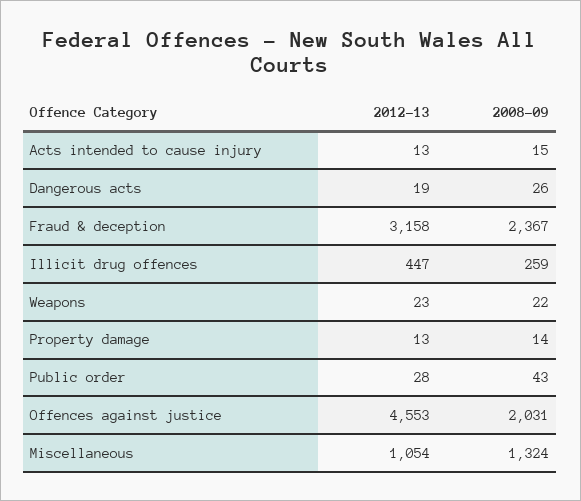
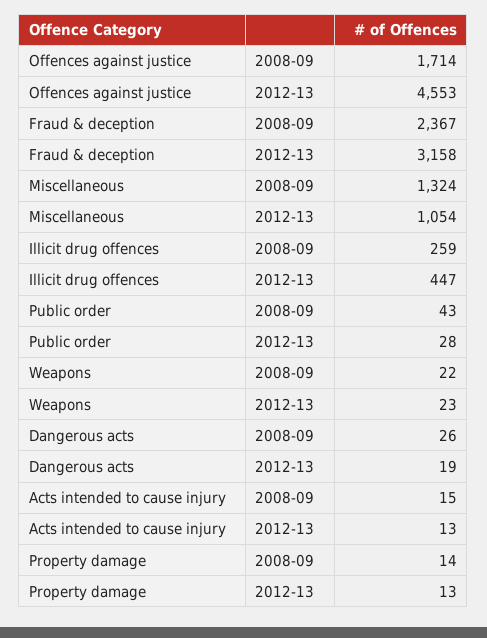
2008-09, Offences against justice: 2031 -> 1714

